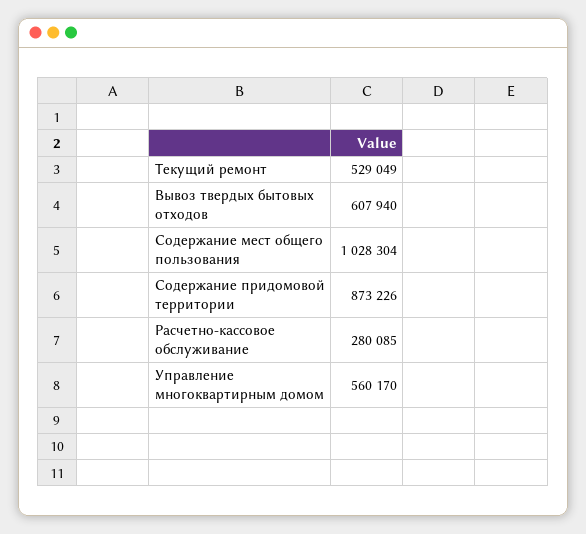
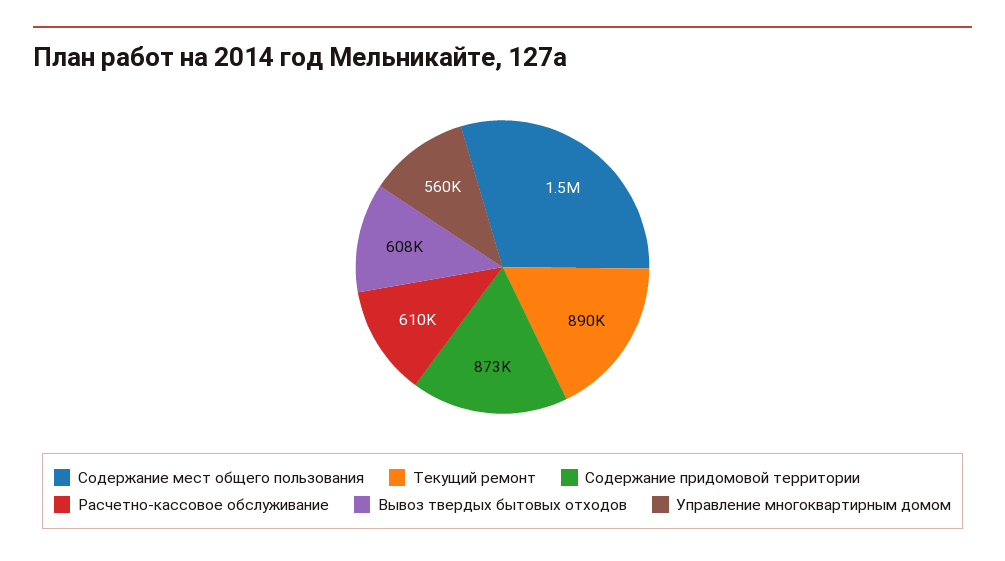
Текущий ремонт: 529049 -> 890000
Содержание мест общего пользования: 1028304 -> 1500000
Расчетно-кассовое обслуживание: 280085 -> 610000

